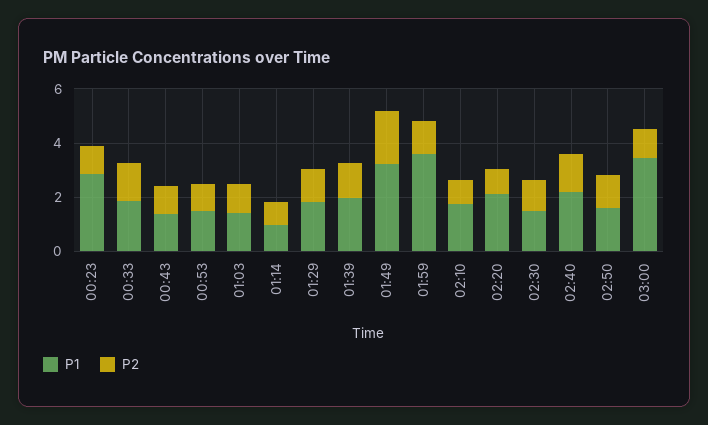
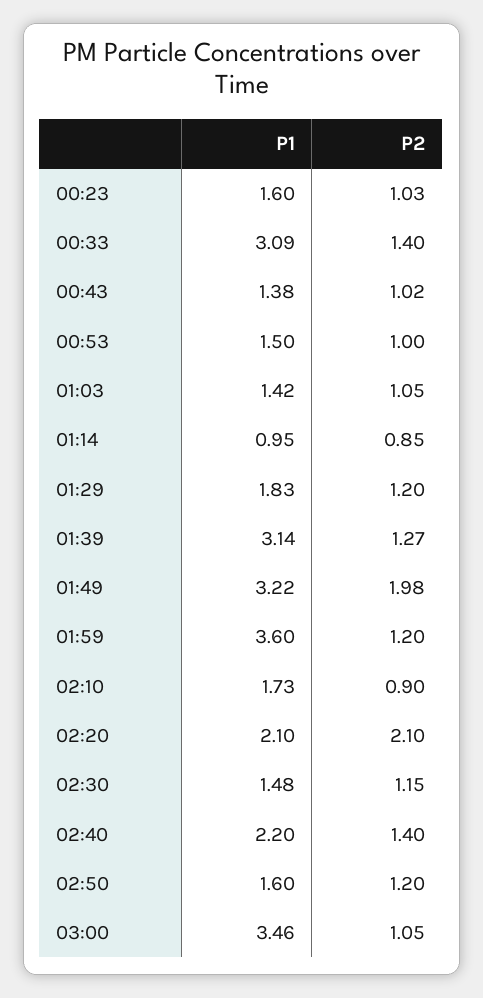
P1, 00:23: 3 -> 1.6
P1, 00:33: 2 -> 3.09
P1, 01:39: 2 -> 3.14
P2, 02:20: 1 -> 2.1

